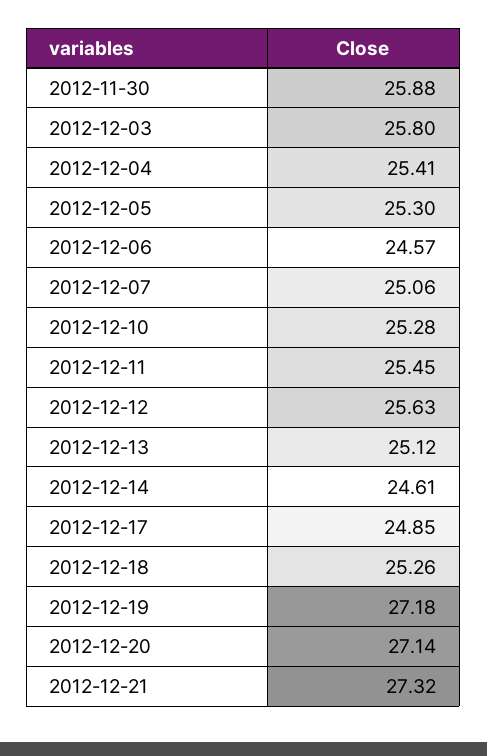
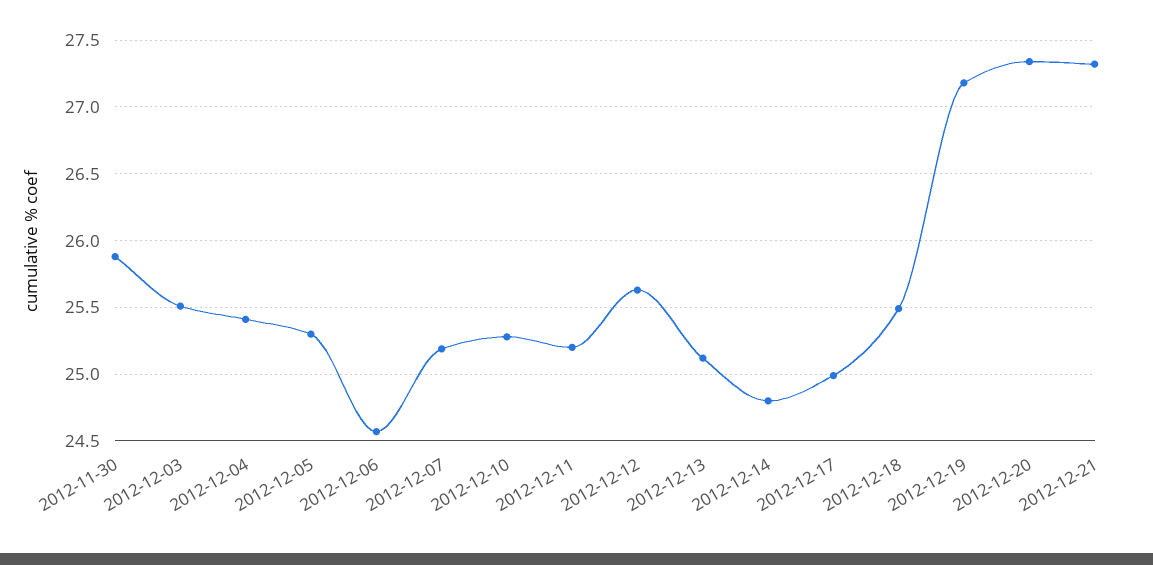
2012-12-03: 25.8 -> 25.5
2012-12-07: 25.06 -> 25.2
2012-12-11: 25.45 -> 25.2
2012-12-14: 24.61 -> 24.8
2012-12-17: 24.85 -> 25
2012-12-18: 25.26 -> 25.5
2012-12-20: 27.14 -> 27.35

